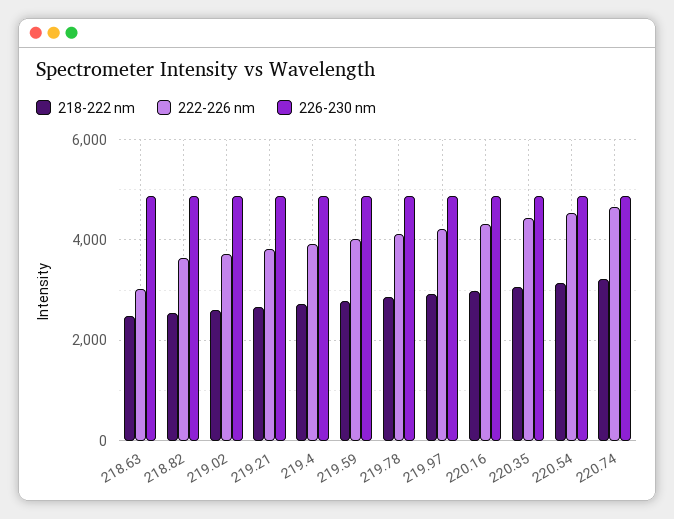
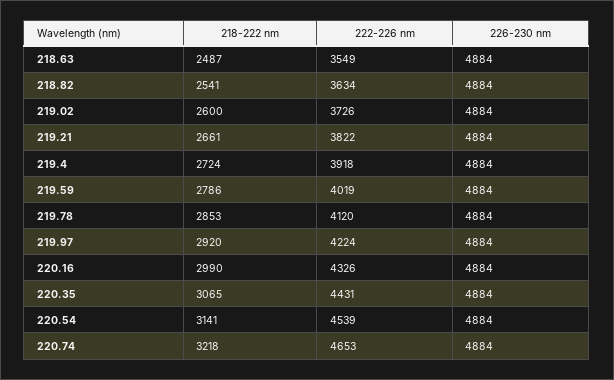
222-226 nm, 218.63: 3000 -> 3549

